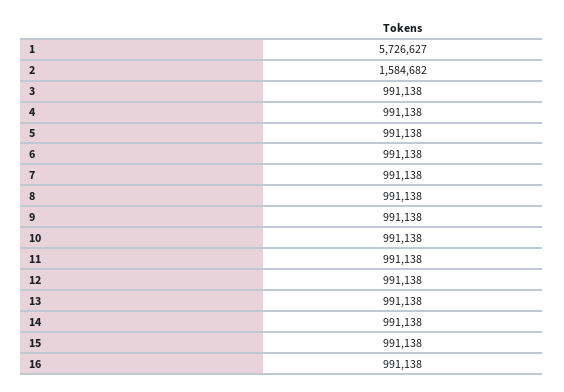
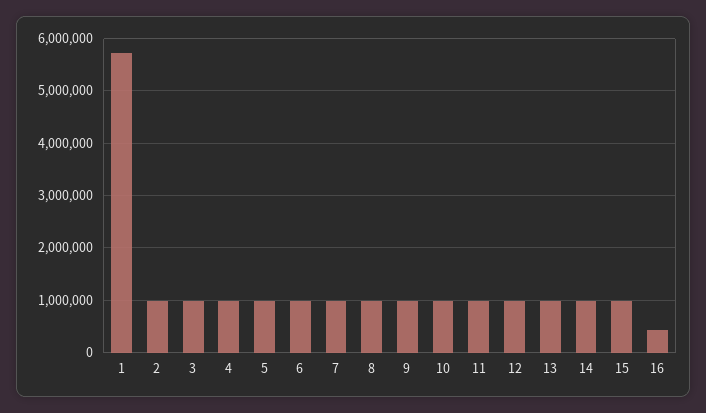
2: 1584682 -> 1000000
16: 991138 -> 400000

